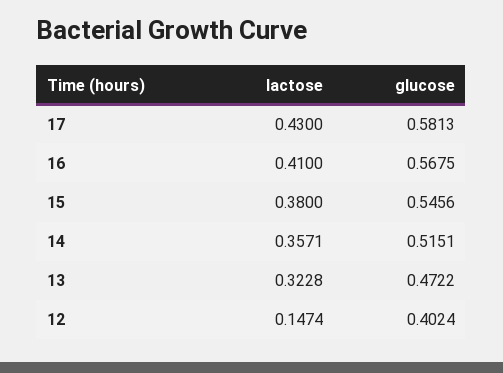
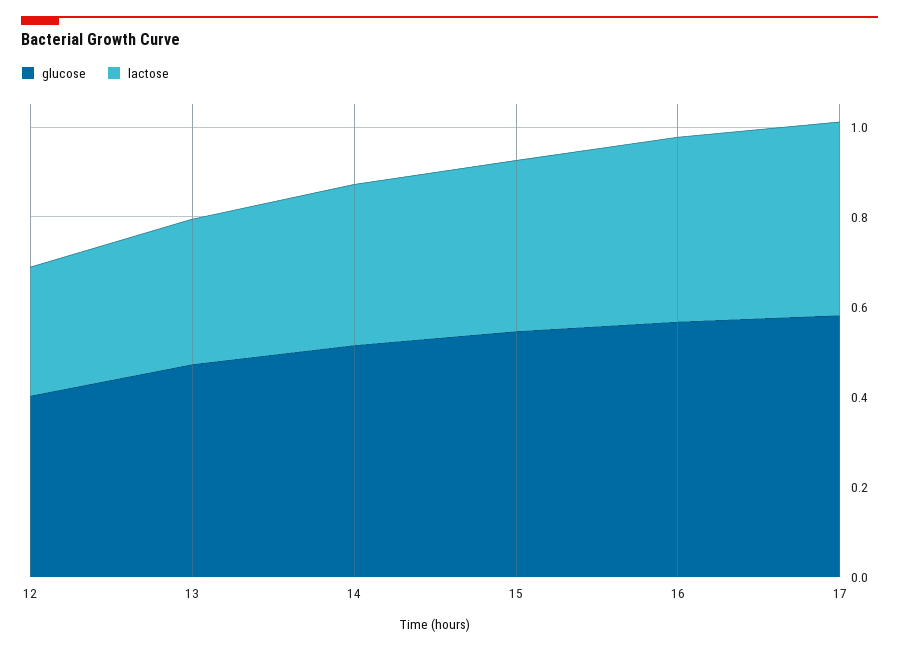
lactose, 12: 0.1474 -> 0.3

